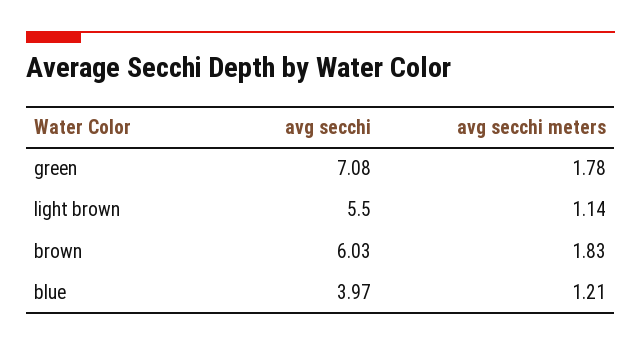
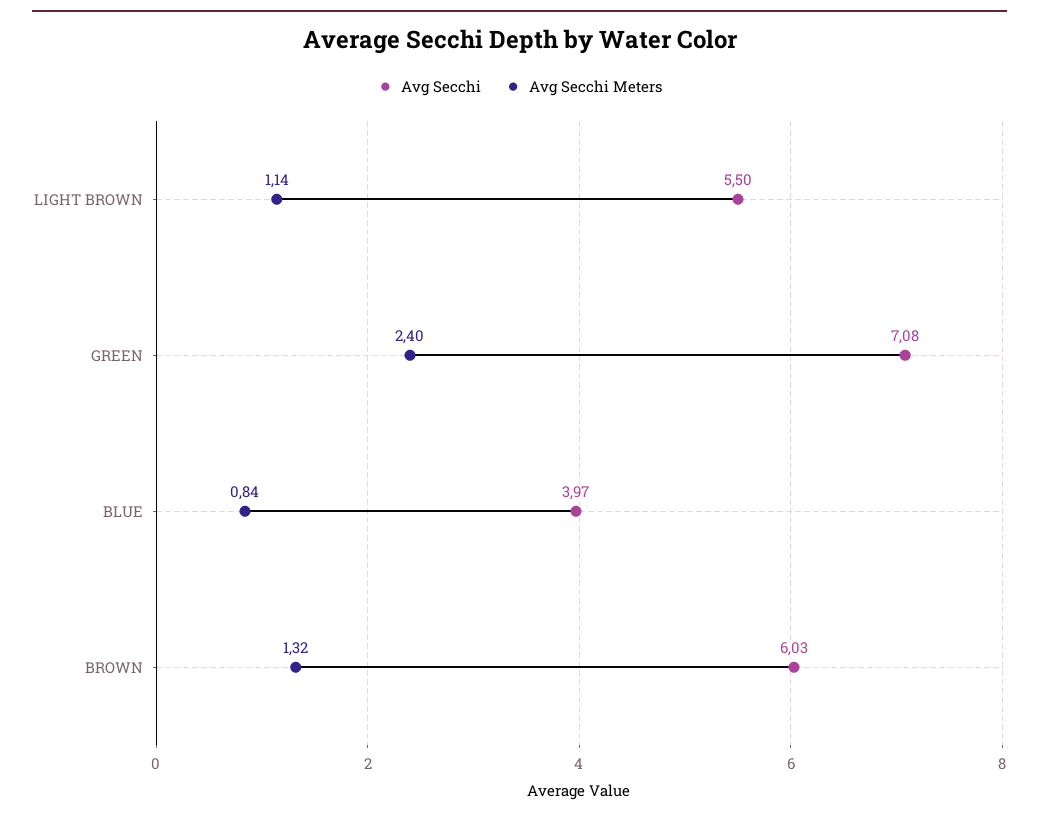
avg secchi meters, green: 1.78 -> 2.4
avg secchi meters, brown: 1.83 -> 1.32
avg secchi meters, blue: 1.21 -> 0.84

